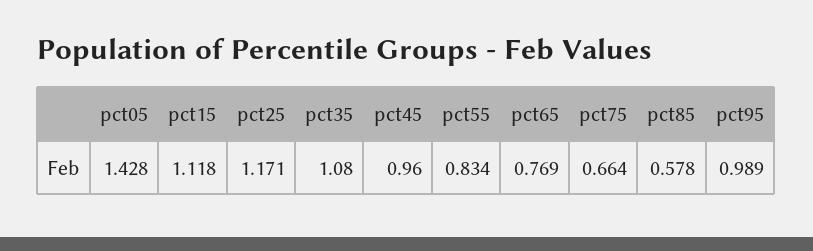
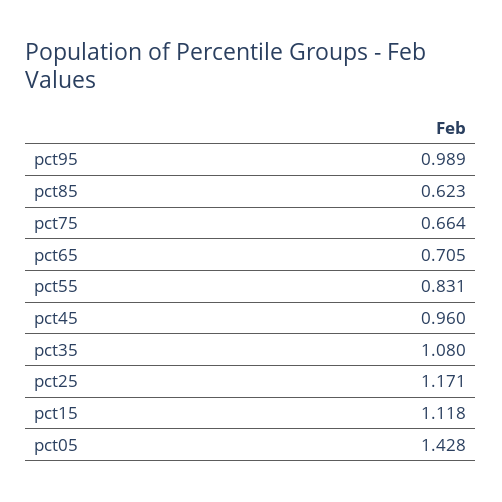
pct55: 0.834 -> 0.831
pct65: 0.769 -> 0.705
pct85: 0.578 -> 0.623

